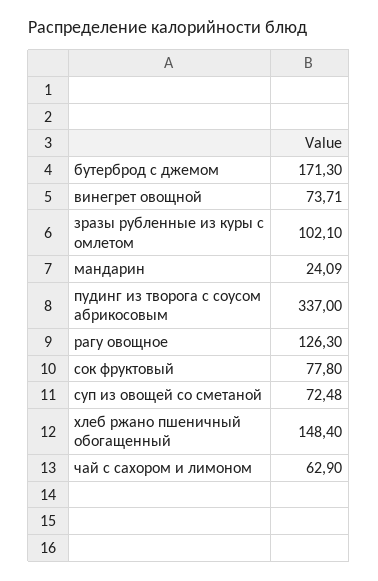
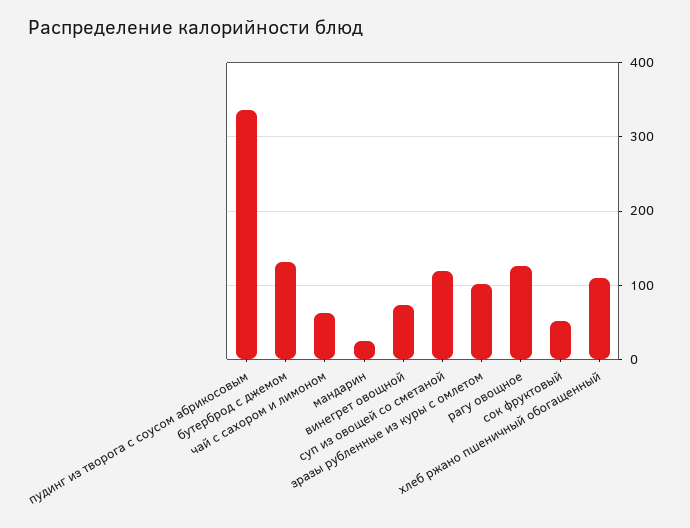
бутерброд с джемом: 171.3 -> 130
сок фруктовый: 77.8 -> 50
суп из овощей со сметаной: 72.48 -> 120
хлеб ржано пшеничный обогащенный: 148.4 -> 110

